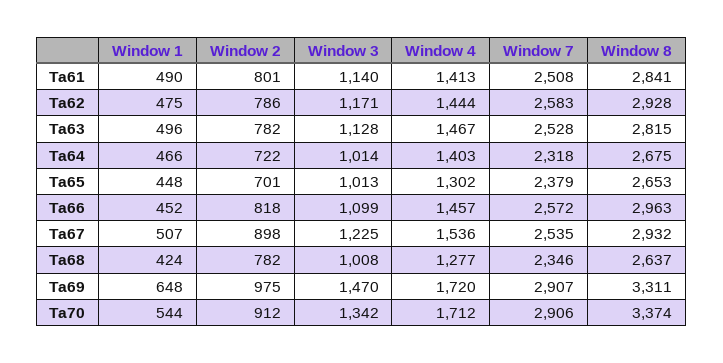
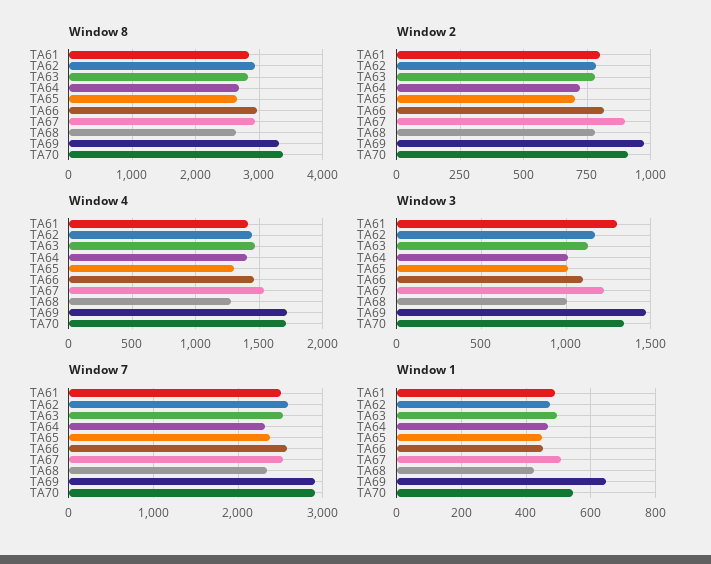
Window 3, Ta61: 1140 -> 1300

